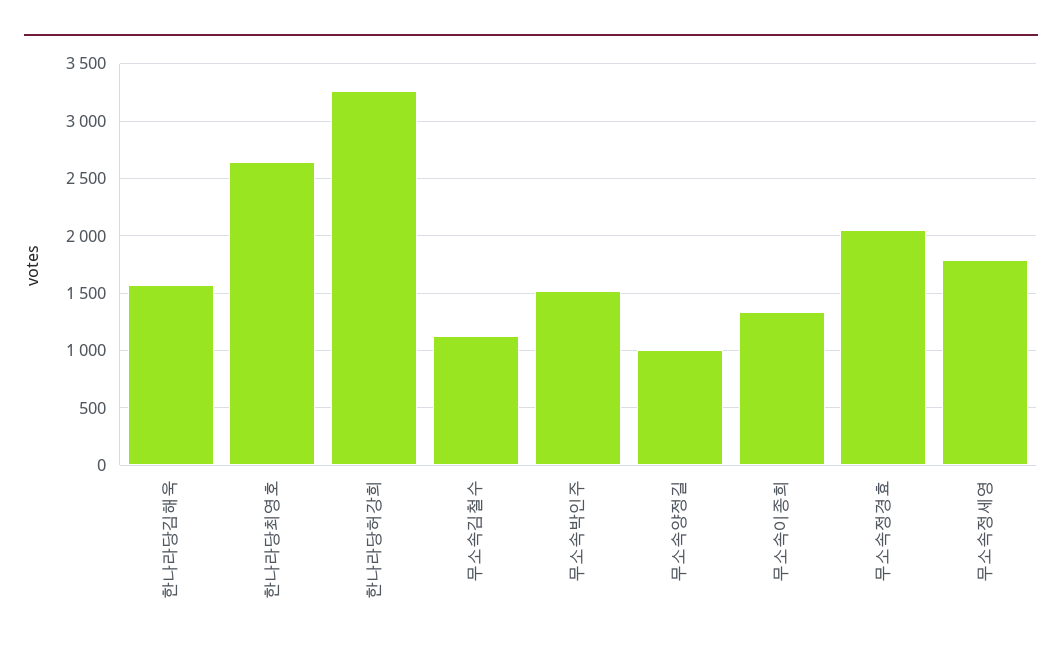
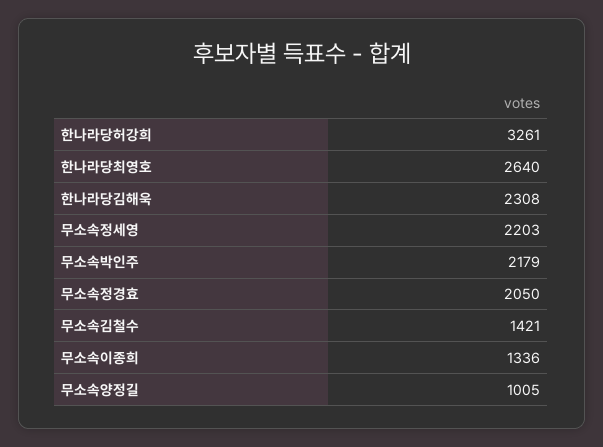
한나라당김해욱: 1600 -> 2308
무소속김철수: 1100 -> 1421
무소속박인주: 1500 -> 2179
무소속정세영: 1800 -> 2203

